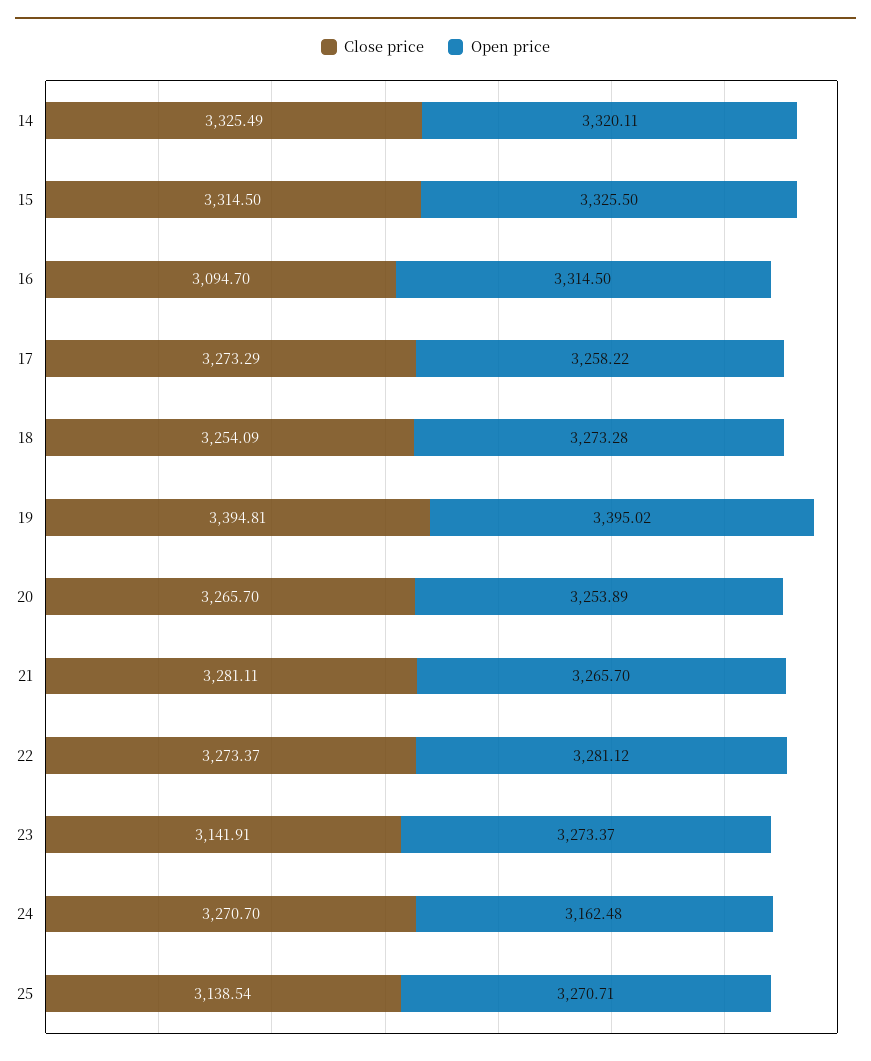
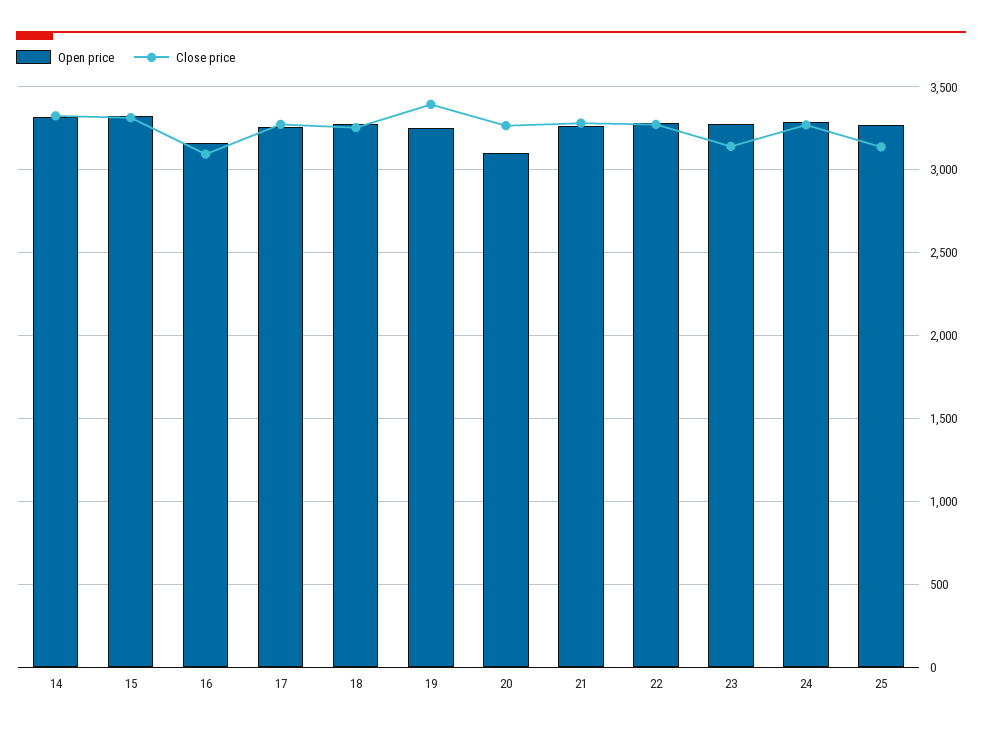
Open price, 16: 3314.5 -> 3150
Open price, 19: 3395.02 -> 3250
Open price, 20: 3253.89 -> 3100
Open price, 24: 3162.48 -> 3300

